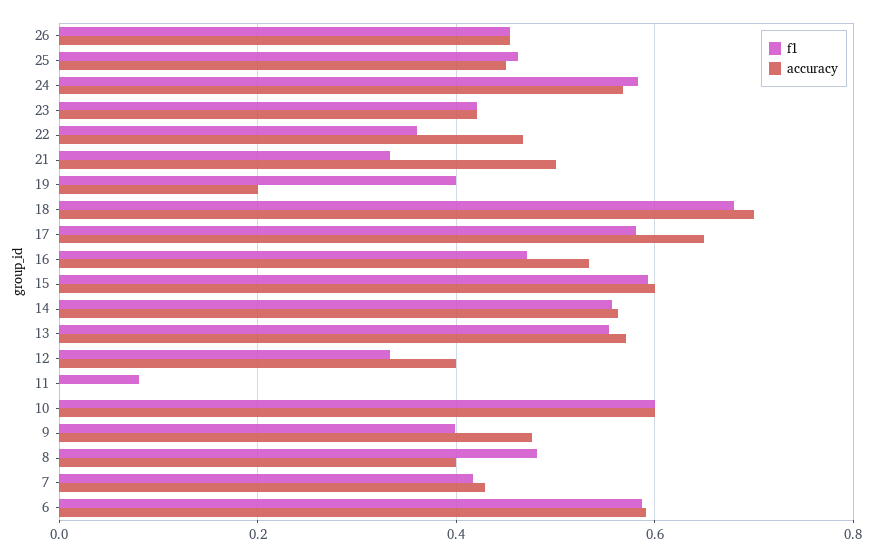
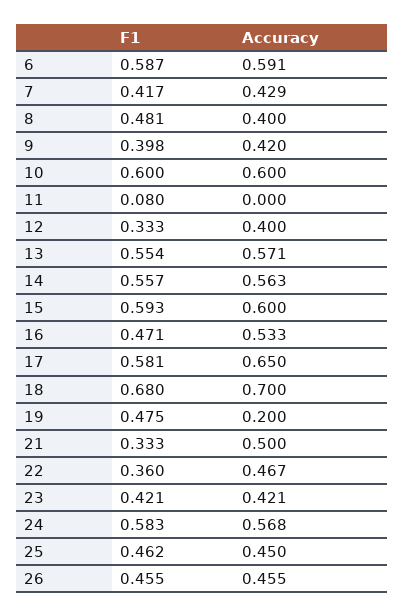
f1, 19: 0.4 -> 0.475
accuracy, 9: 0.48 -> 0.42

